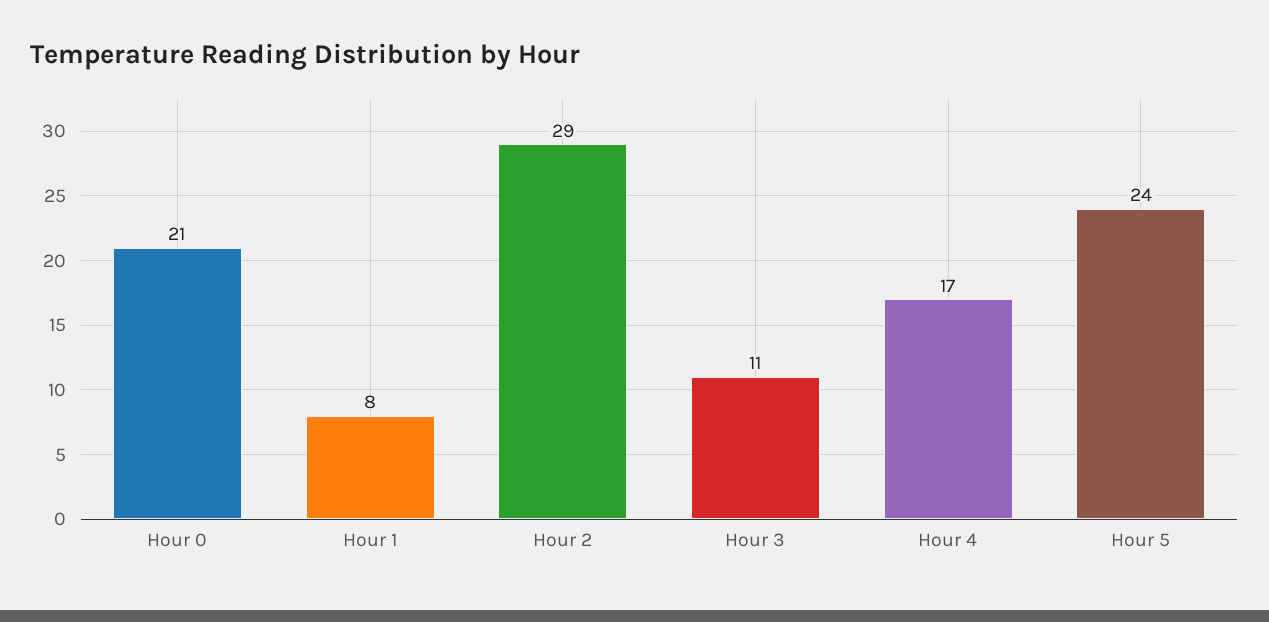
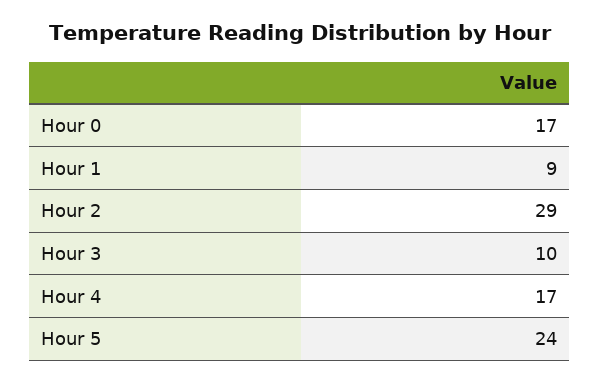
Hour 0: 21 -> 17
Hour 1: 8 -> 9
Hour 3: 11 -> 10

